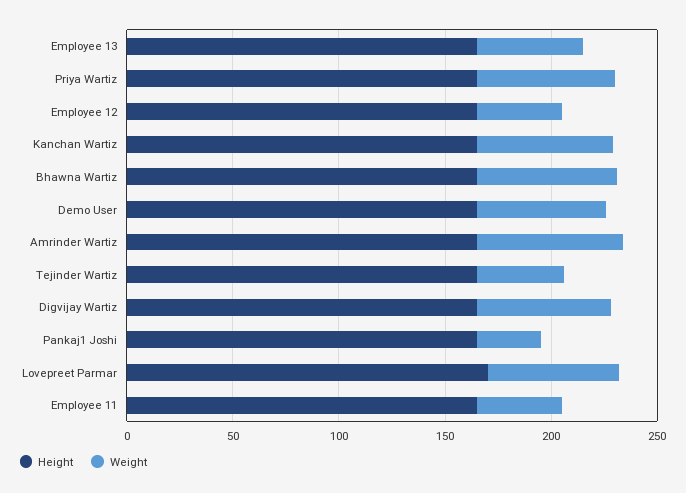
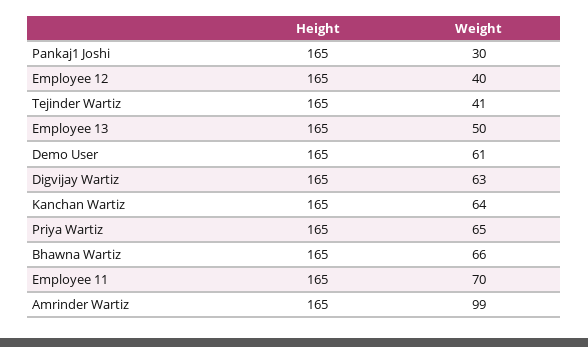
Weight, Amrinder Wartiz: 70 -> 99
Height, Lovepreet Parmar: 170 -> none
Weight, Lovepreet Parmar: 60 -> none
Weight, Employee 11: 40 -> 70

